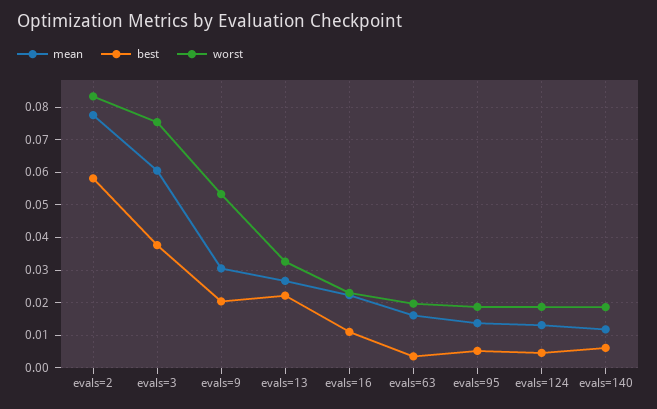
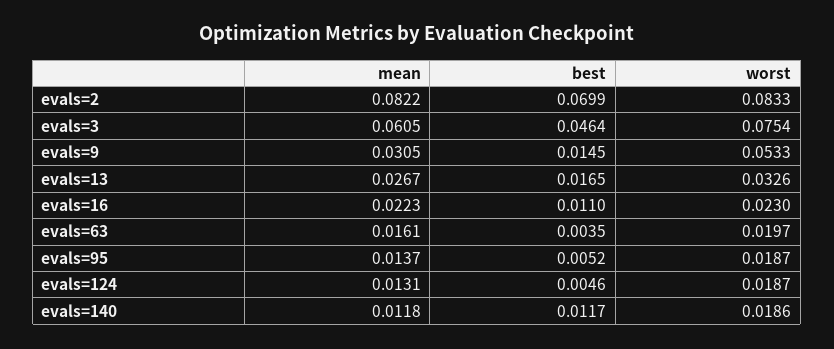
mean, evals=2: 0.078 -> 0.0822
best, evals=2: 0.058 -> 0.0699
best, evals=3: 0.038 -> 0.0464
best, evals=9: 0.02 -> 0.0145
best, evals=13: 0.022 -> 0.0165
best, evals=140: 0.006 -> 0.0117

